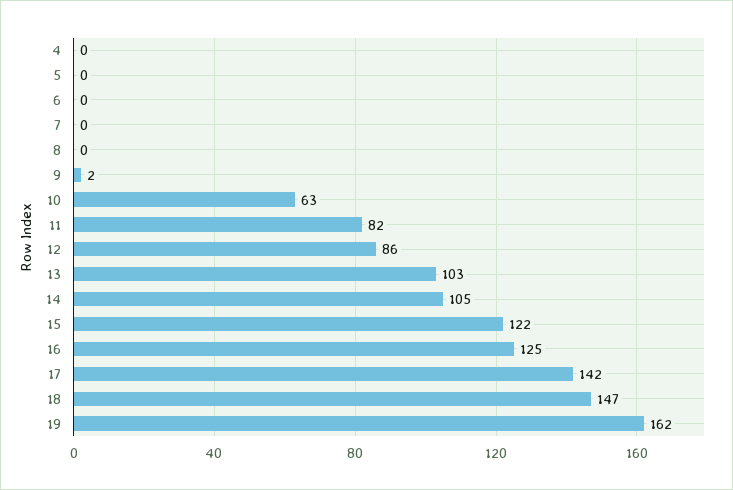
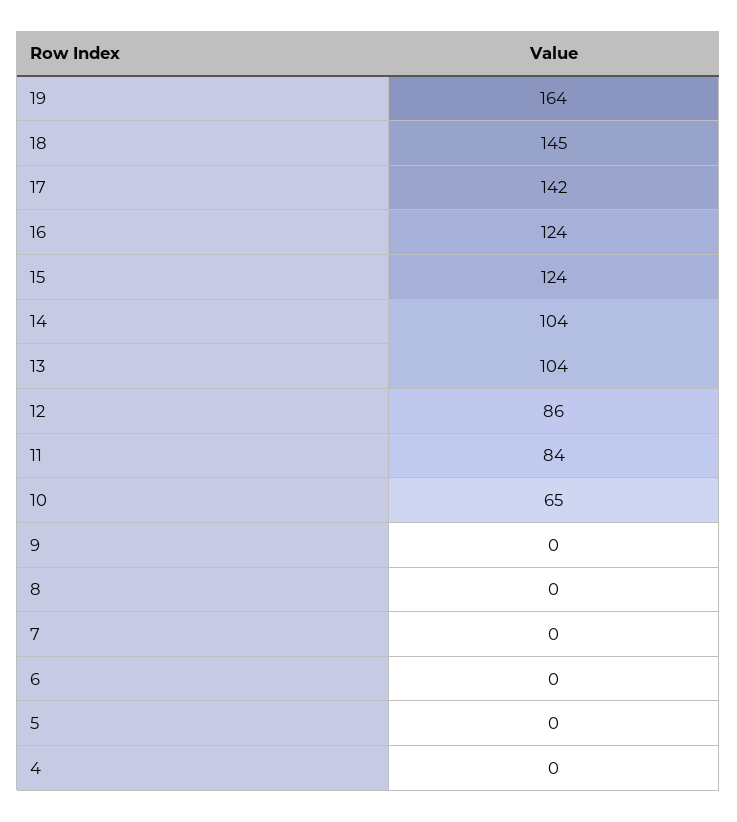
9: 2 -> 0
10: 63 -> 65
11: 82 -> 84
13: 103 -> 104
14: 105 -> 104
15: 122 -> 124
16: 125 -> 124
18: 147 -> 145
19: 162 -> 164

